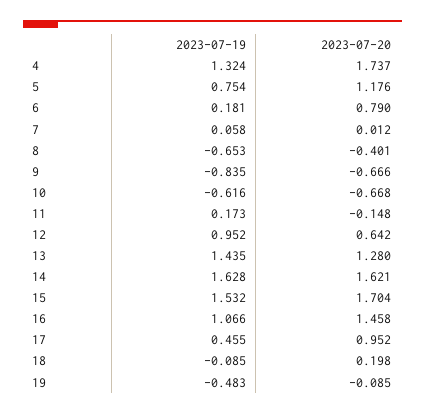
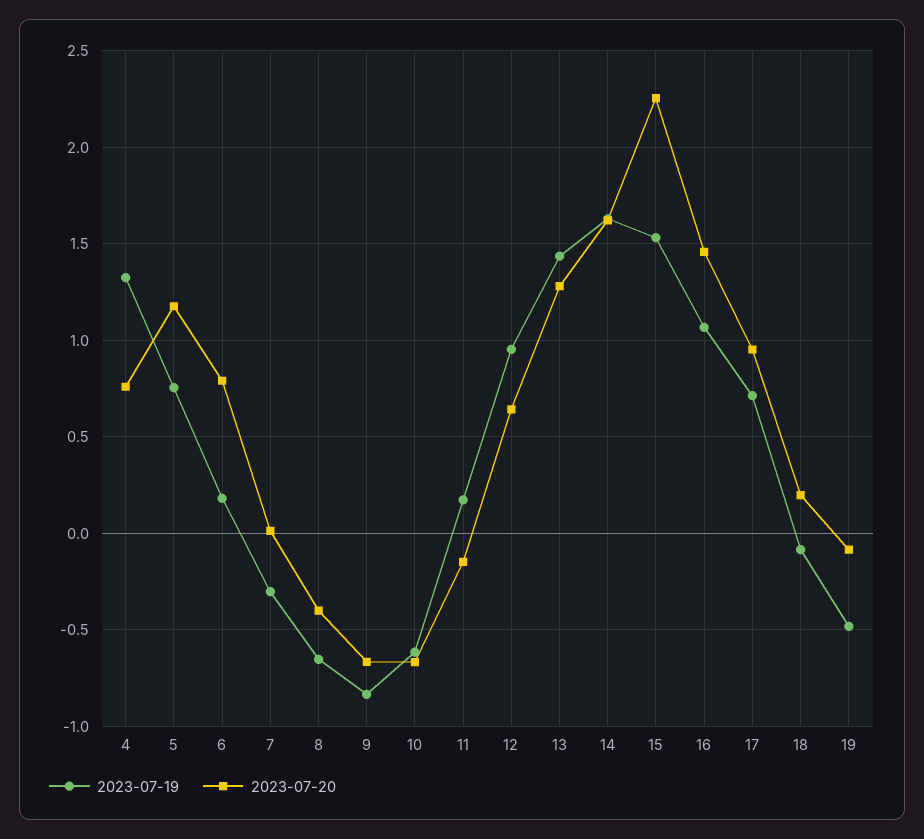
2023-07-20, 4: 1.737 -> 0.75
2023-07-19, 7: 0.058 -> -0.3
2023-07-20, 15: 1.704 -> 2.25
2023-07-19, 17: 0.455 -> 0.7

